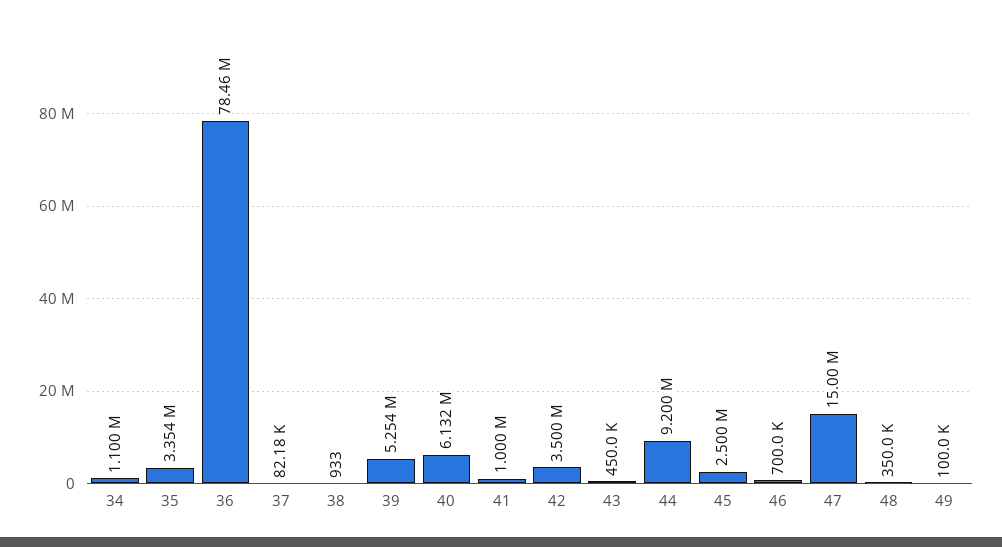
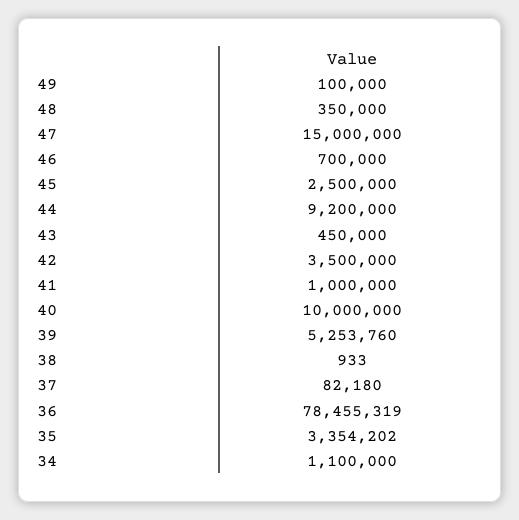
40: 6132000 -> 10000000

